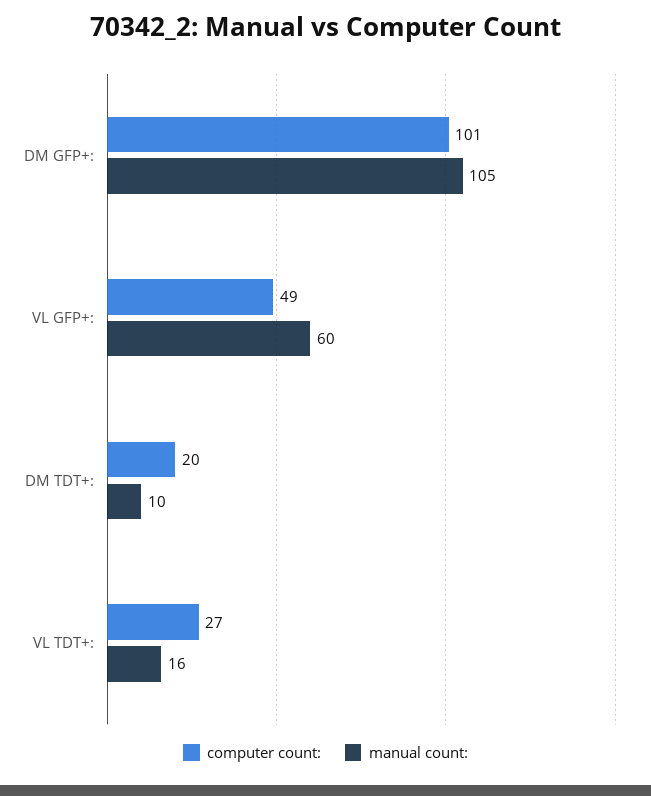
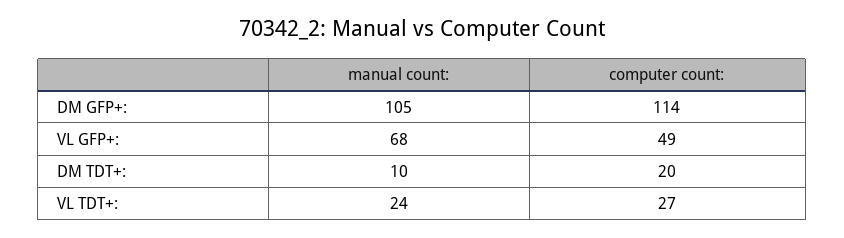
computer count:, DM GFP+:: 101 -> 114
manual count:, VL GFP+:: 60 -> 68
manual count:, VL TDT+:: 16 -> 24

